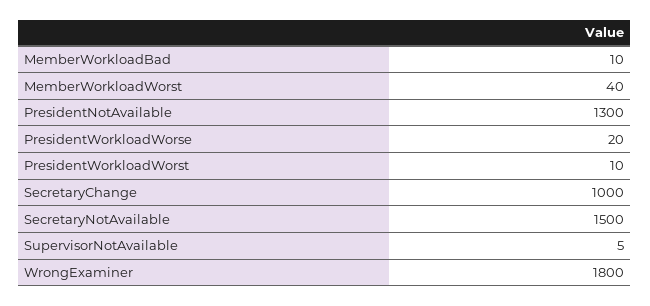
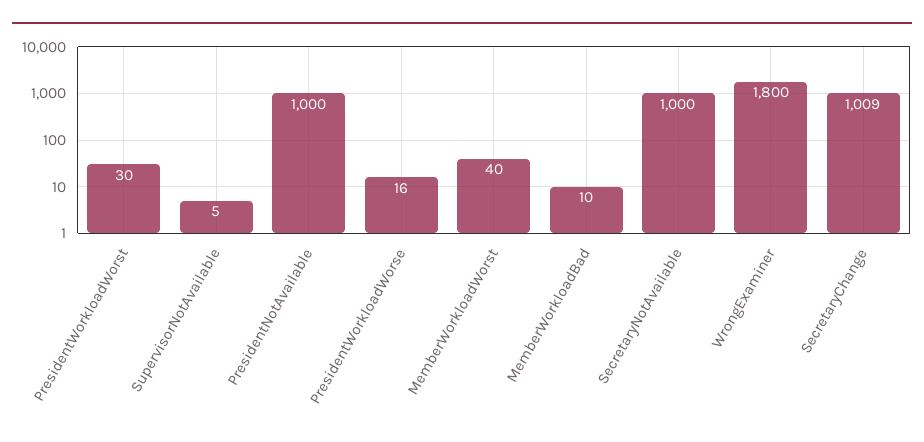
PresidentNotAvailable: 1300 -> 1000
PresidentWorkloadWorse: 20 -> 16
PresidentWorkloadWorst: 10 -> 30
SecretaryChange: 1000 -> 1009
SecretaryNotAvailable: 1500 -> 1000

